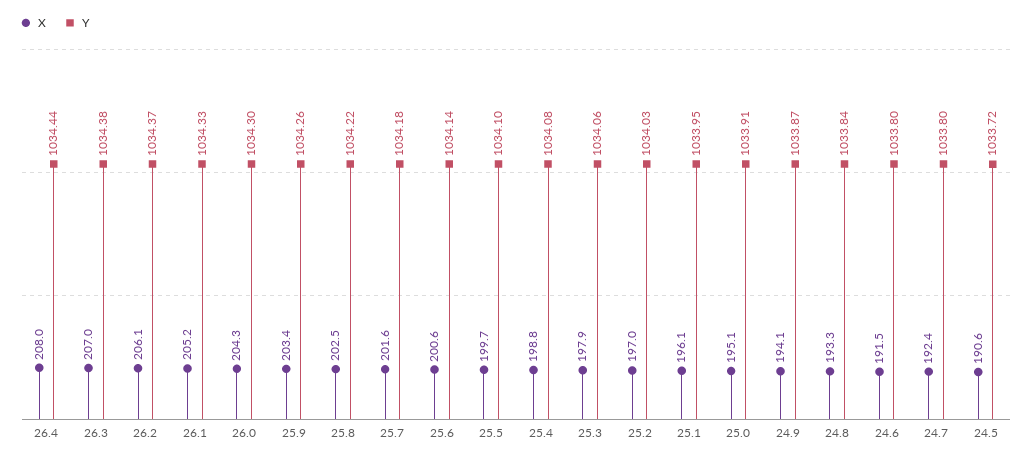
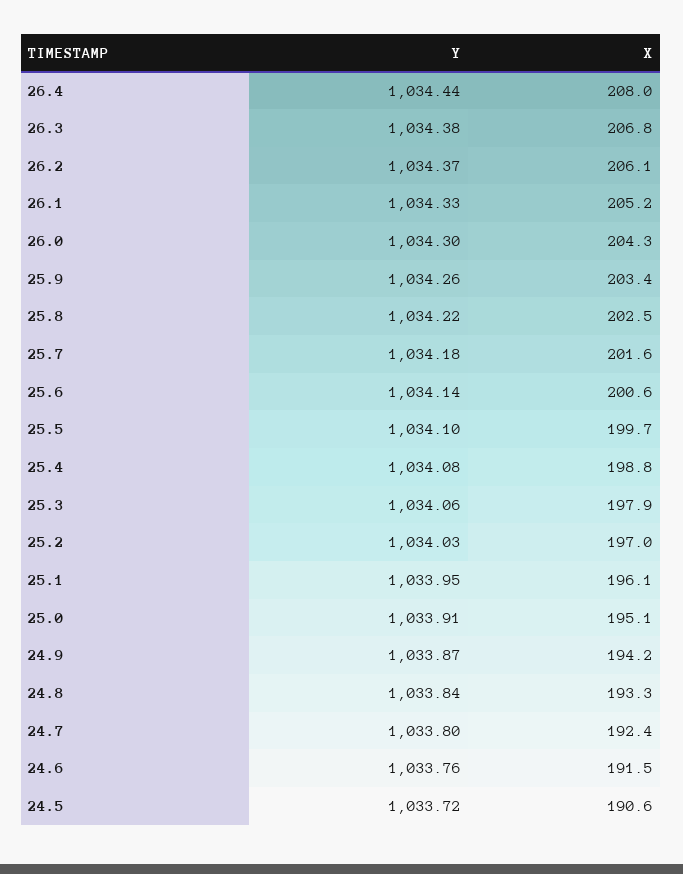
X, 26.3: 207 -> 206.8
X, 24.9: 194.1 -> 194.2
Y, 24.6: 1033.8 -> 1033.76

